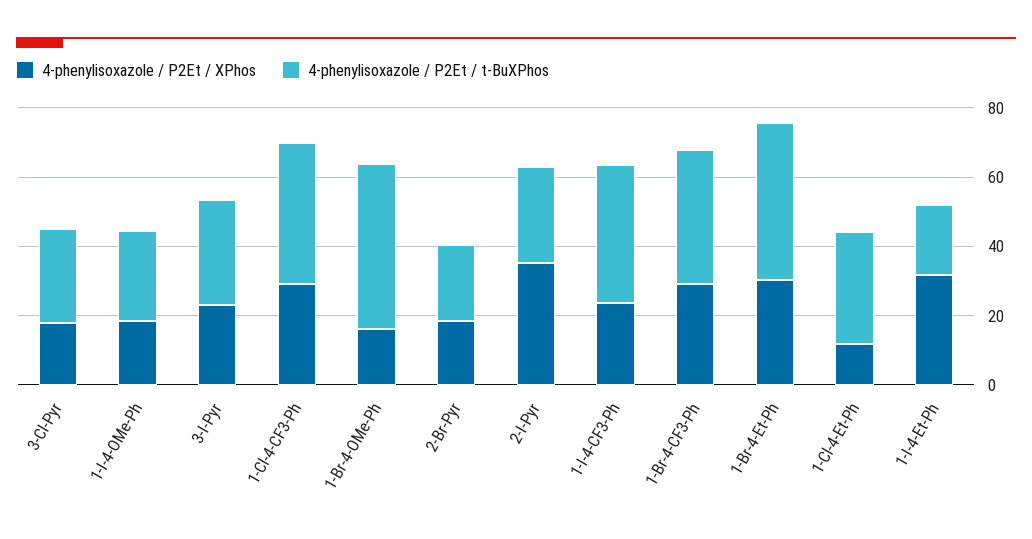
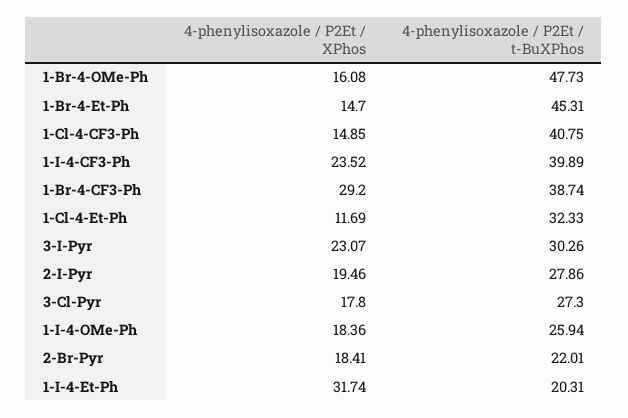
4-phenylisoxazole / P2Et / XPhos, 1-Cl-4-CF3-Ph: 30 -> 14.85
4-phenylisoxazole / P2Et / XPhos, 2-I-Pyr: 35 -> 19.46
4-phenylisoxazole / P2Et / XPhos, 1-Br-4-Et-Ph: 30 -> 14.7

